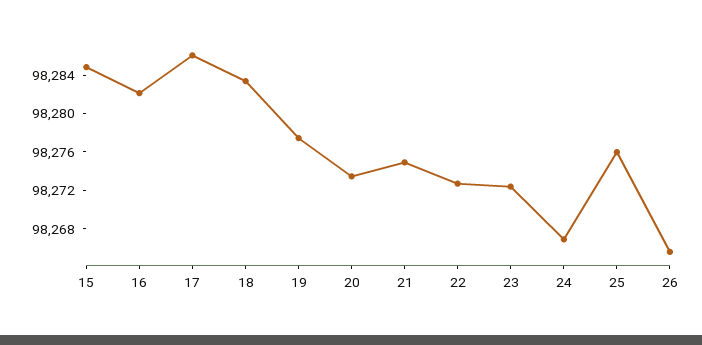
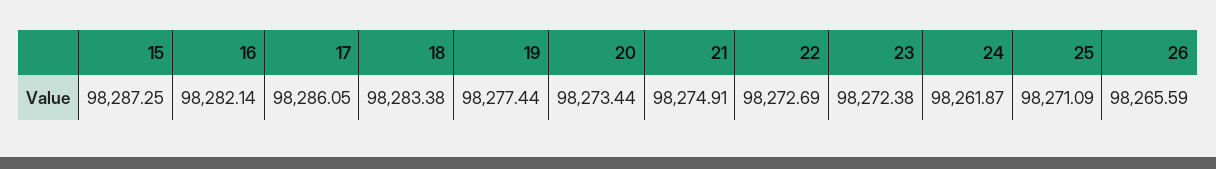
15: 98285 -> 98287.25
24: 98267 -> 98261.87
25: 98276 -> 98271.09

